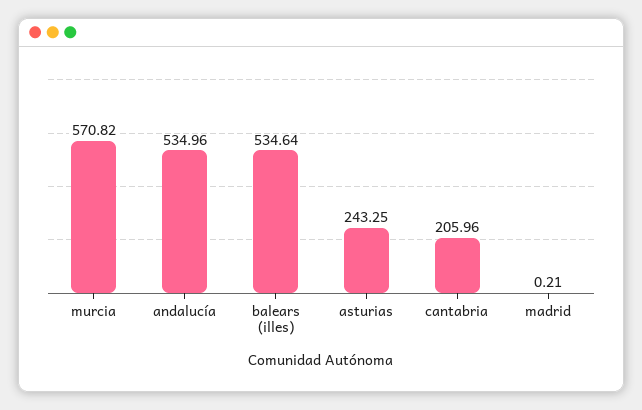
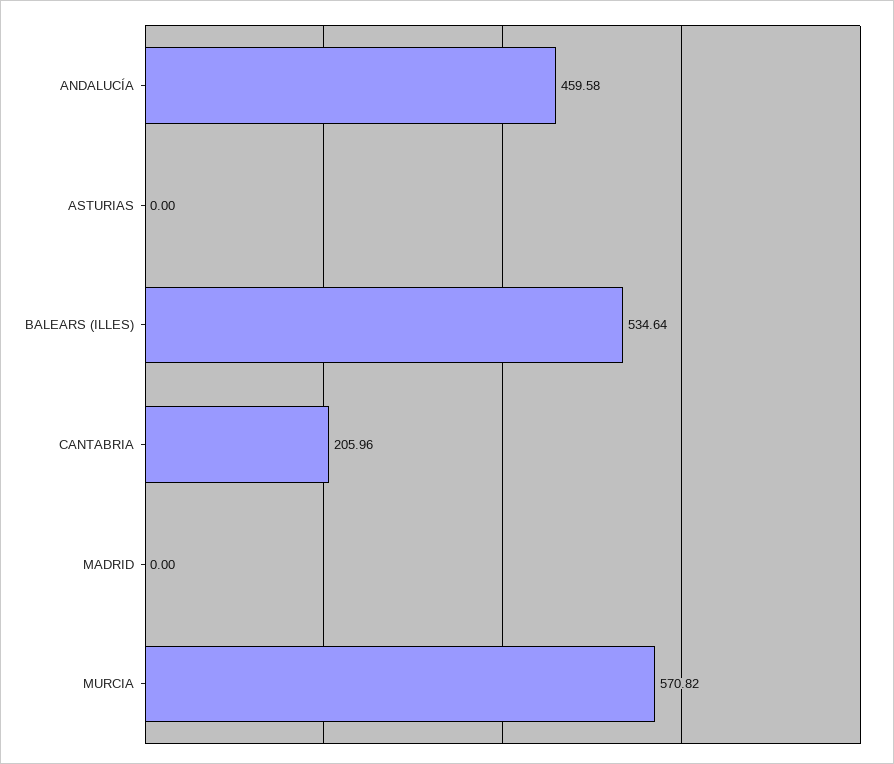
andalucía: 534.96 -> 459.58
asturias: 243.25 -> 0
madrid: 0.21 -> 0

